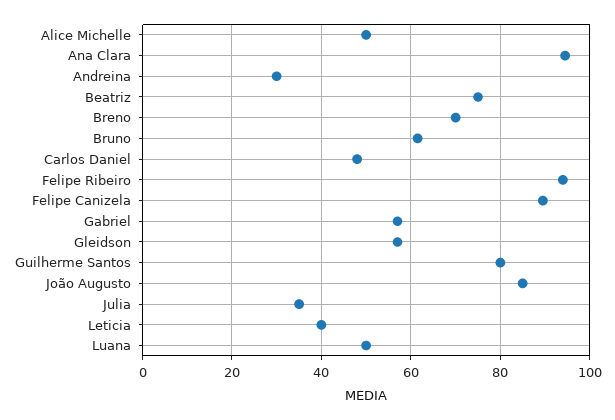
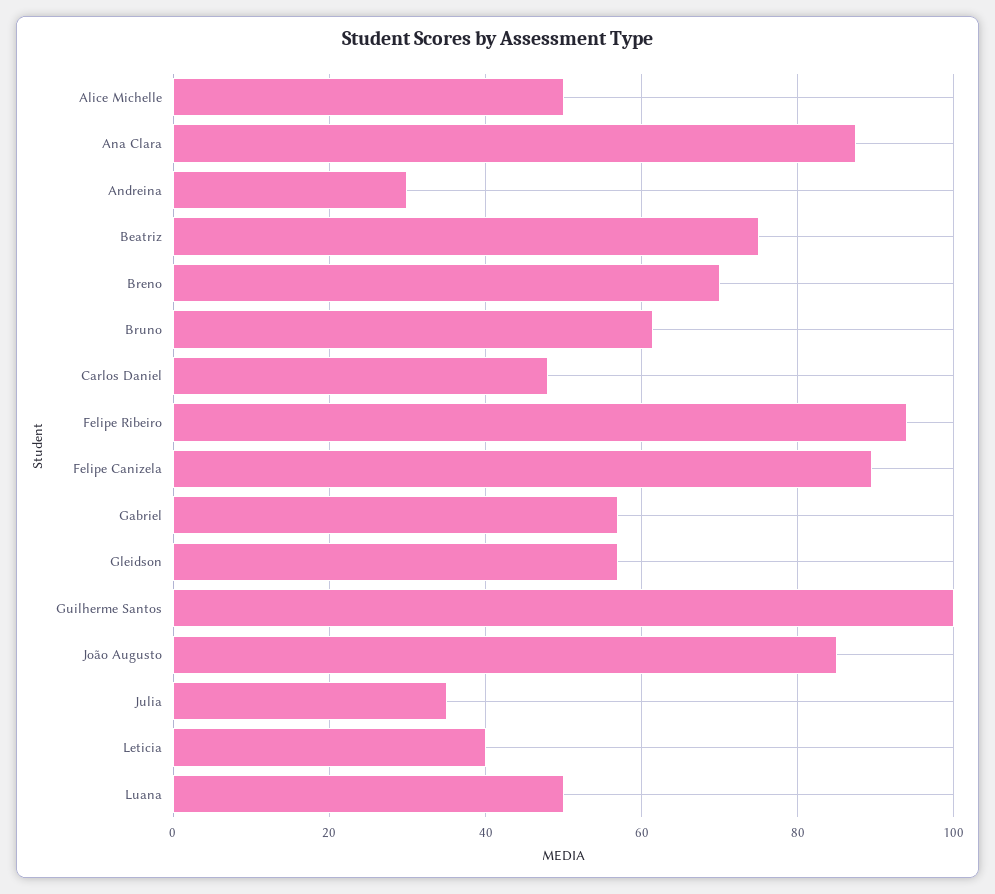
Ana Clara: 94 -> 88
Guilherme Santos: 80 -> 100

